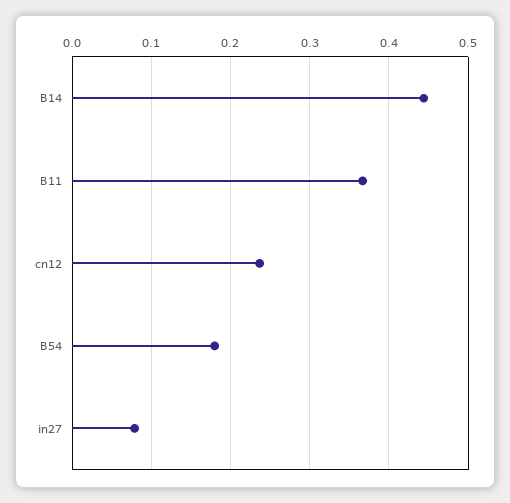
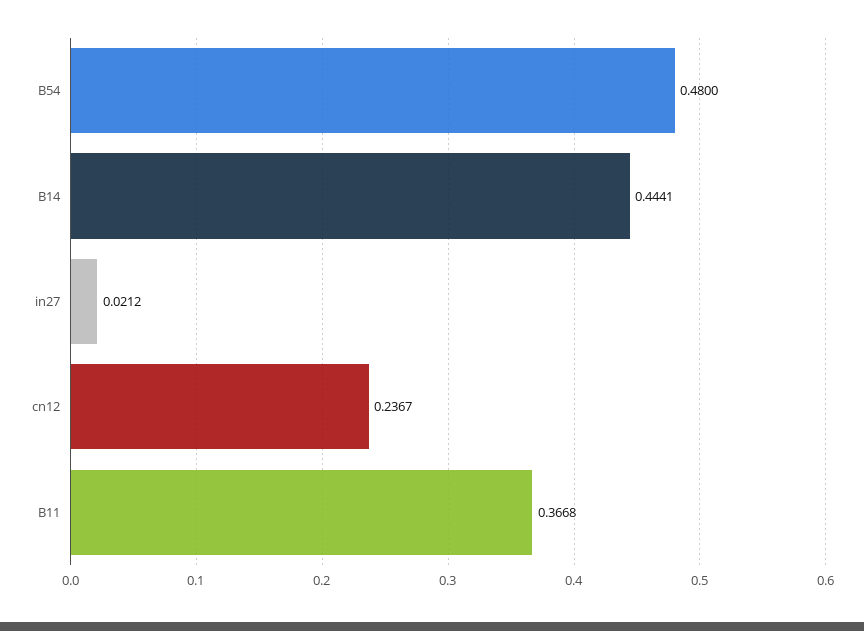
B54: 0.18 -> 0.48
in27: 0.08 -> 0.0212

